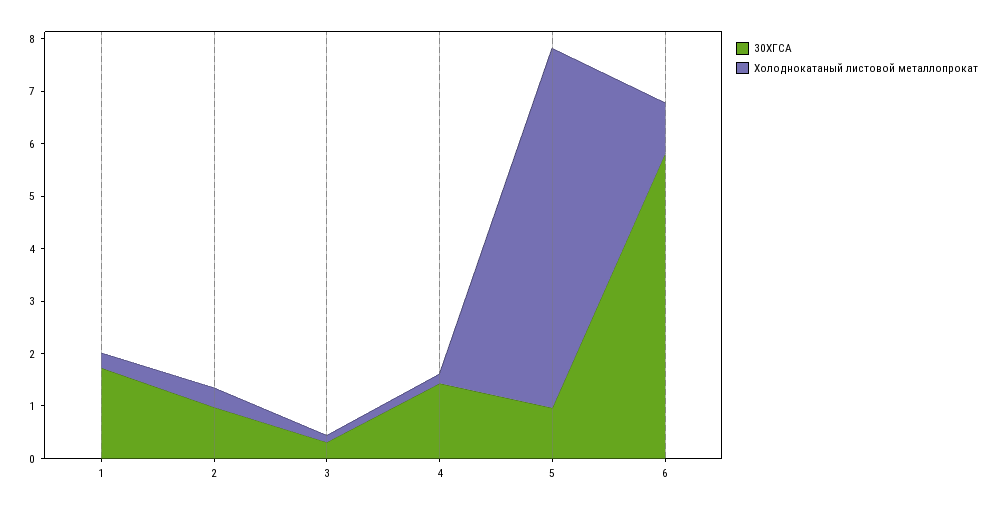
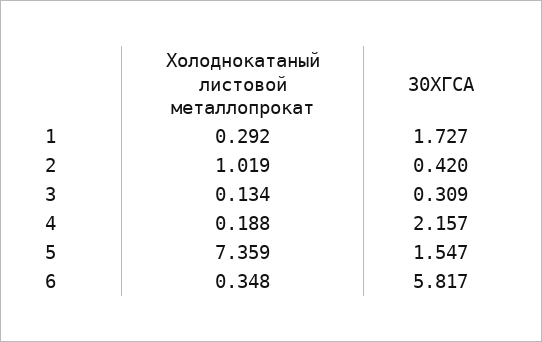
30ХГСА, 2: 1 -> 0.42
Холоднокатаный листовой металлопрокат, 2: 0.4 -> 1.019
30ХГСА, 4: 1.4 -> 2.157
30ХГСА, 5: 1 -> 1.547
Холоднокатаный листовой металлопрокат, 5: 6.8 -> 7.359
Холоднокатаный листовой металлопрокат, 6: 1 -> 0.348

